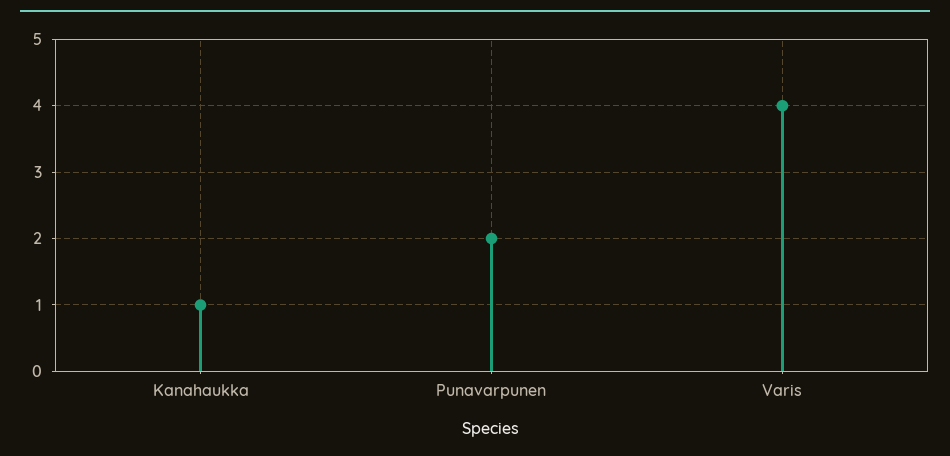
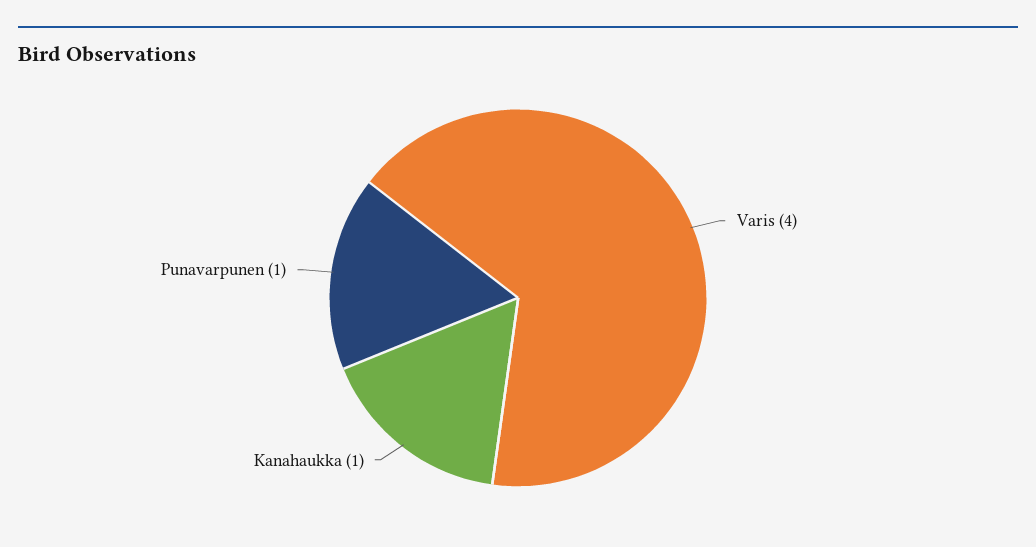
Punavarpunen: 2 -> 1

